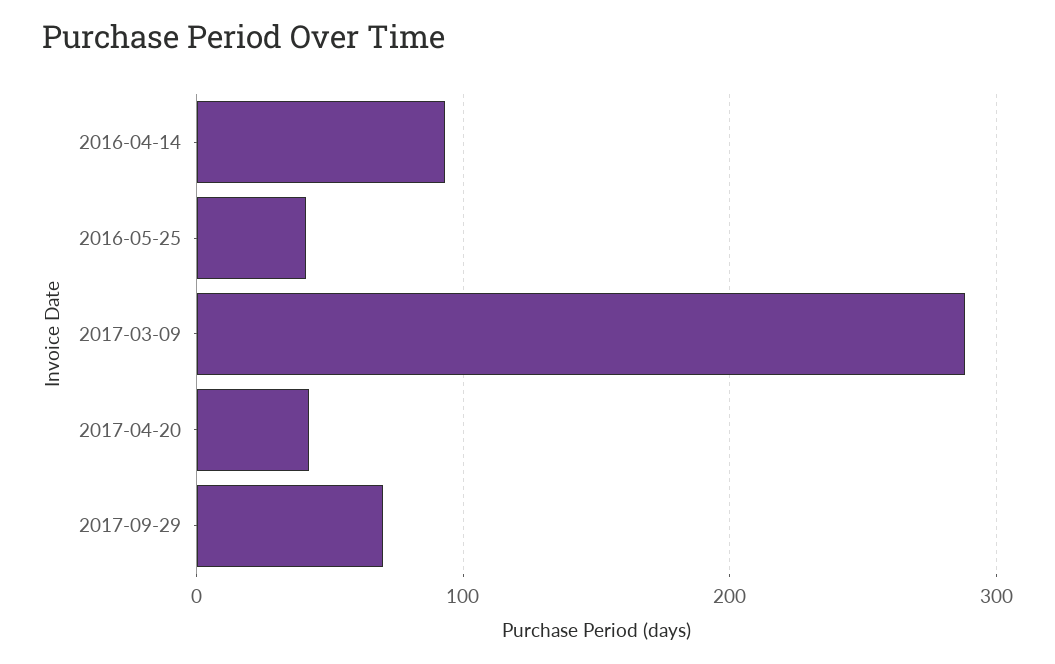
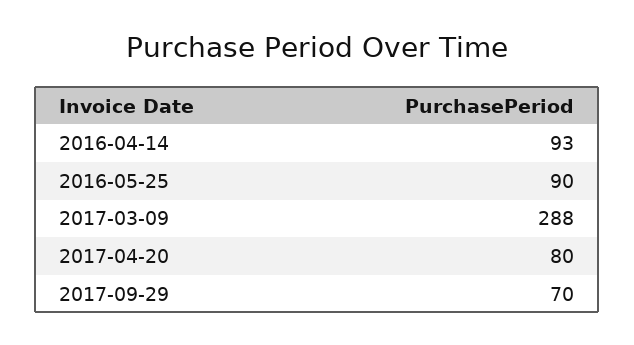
2016-05-25: 40 -> 90
2017-04-20: 40 -> 80

